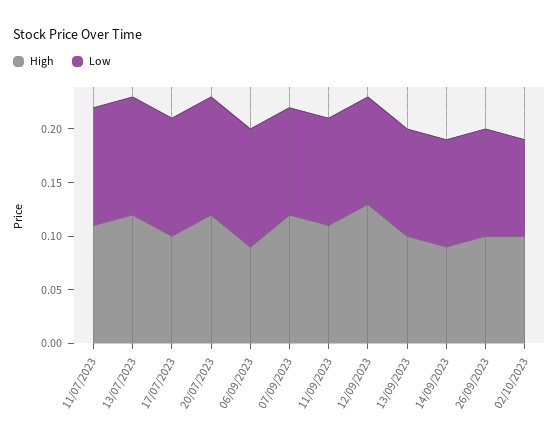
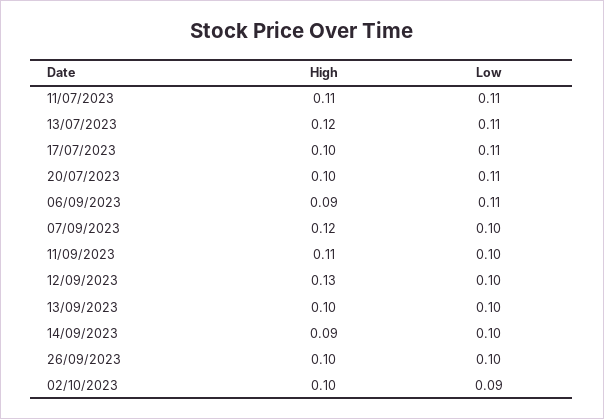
High, 20/07/2023: 0.12 -> 0.1

